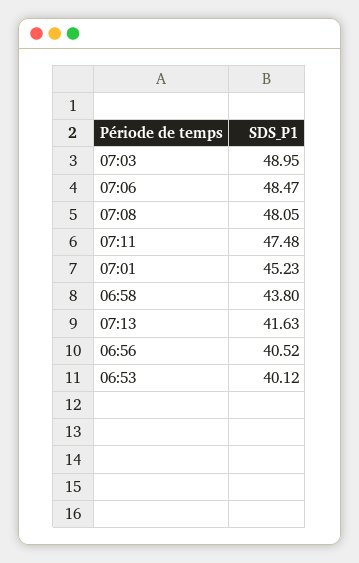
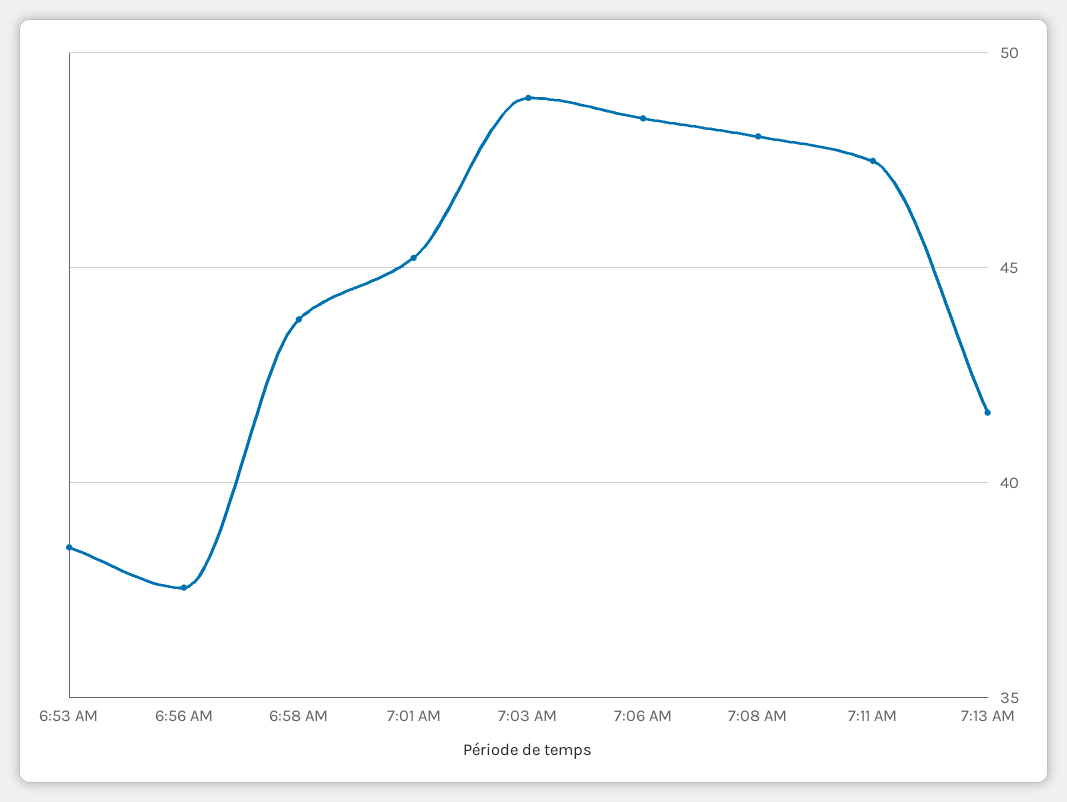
06:56: 40.52 -> 37.5
06:53: 40.12 -> 38.5

